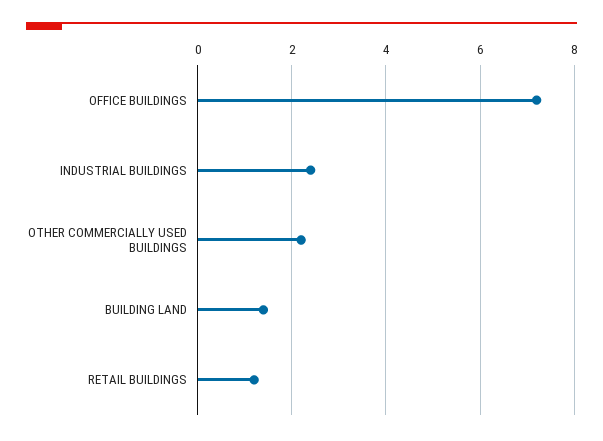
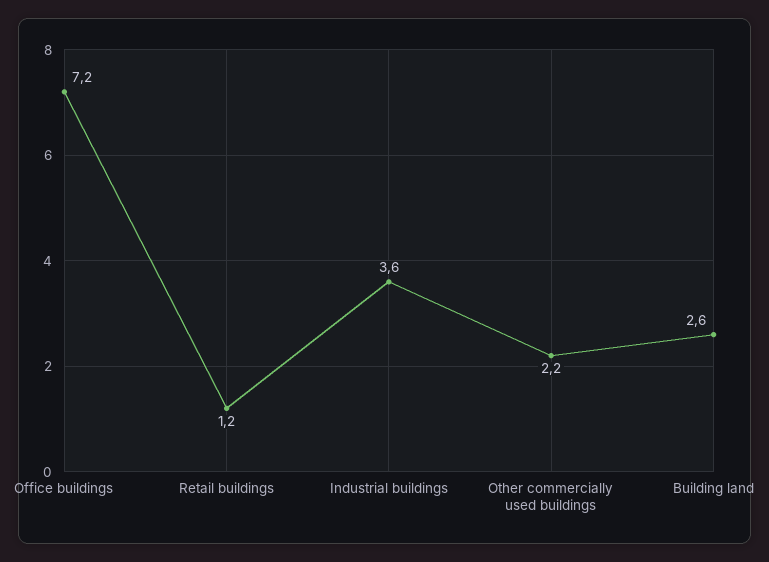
INDUSTRIAL BUILDINGS: 2.5 -> 3.6
BUILDING LAND: 1.5 -> 2.6

